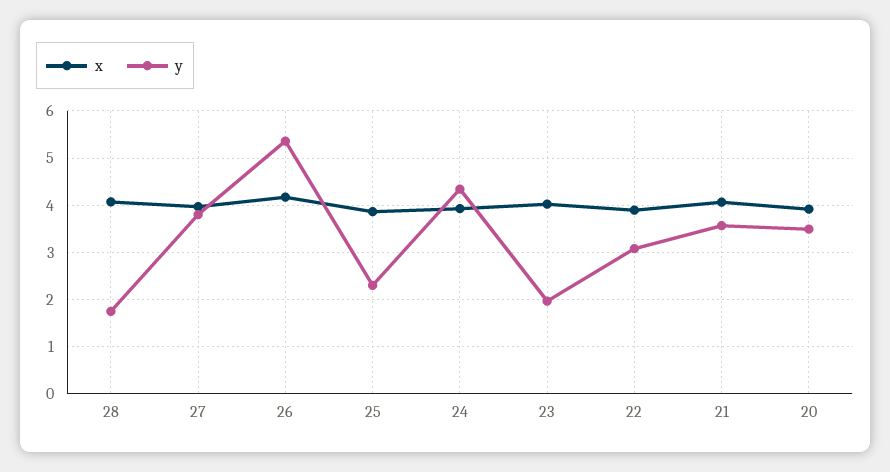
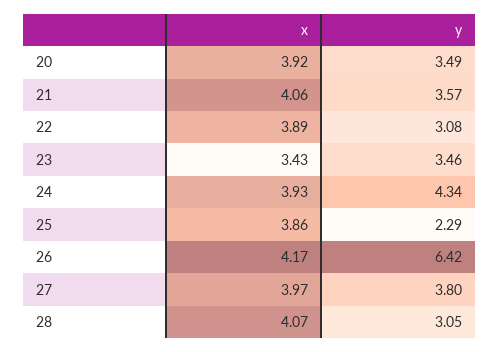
y, 28: 1.8 -> 3.05
y, 26: 5.4 -> 6.42
x, 23: 4 -> 3.43
y, 23: 2 -> 3.46

